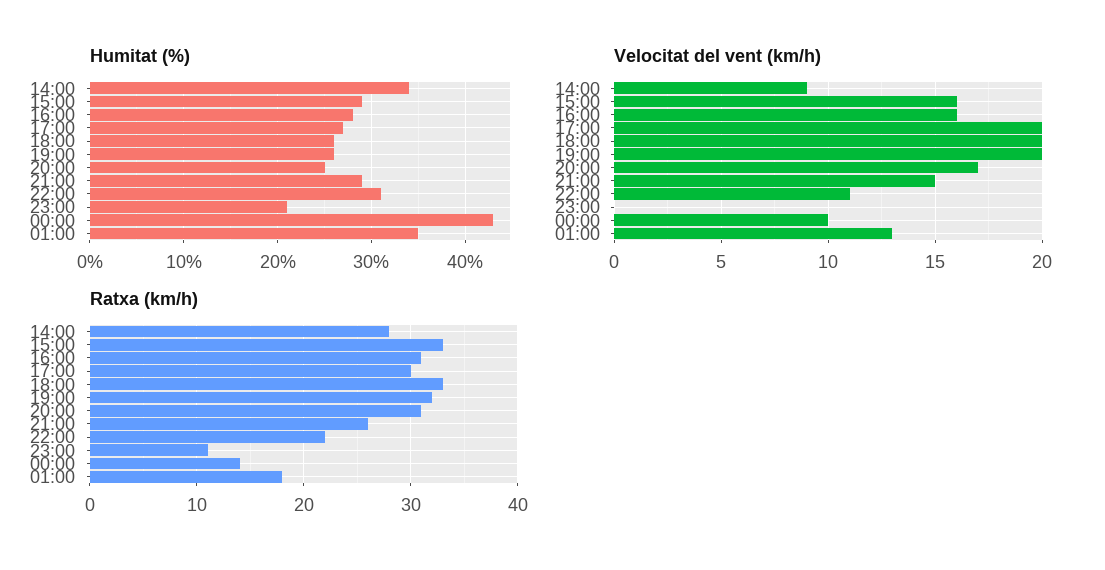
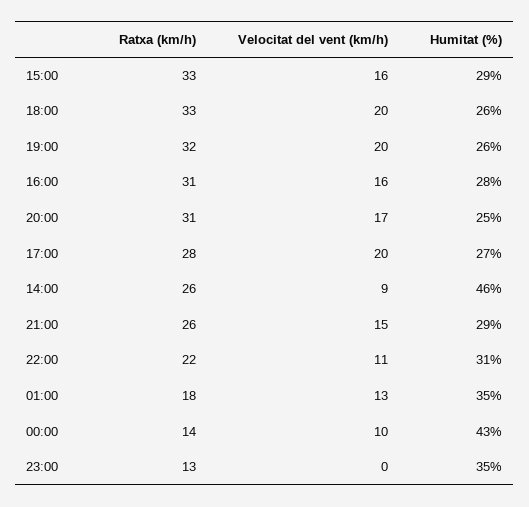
Humitat (%), 14:00: 34 -> 46
Humitat (%), 23:00: 21 -> 35
Ratxa (km/h), 14:00: 28 -> 26
Ratxa (km/h), 17:00: 30 -> 28
Ratxa (km/h), 23:00: 11 -> 13

